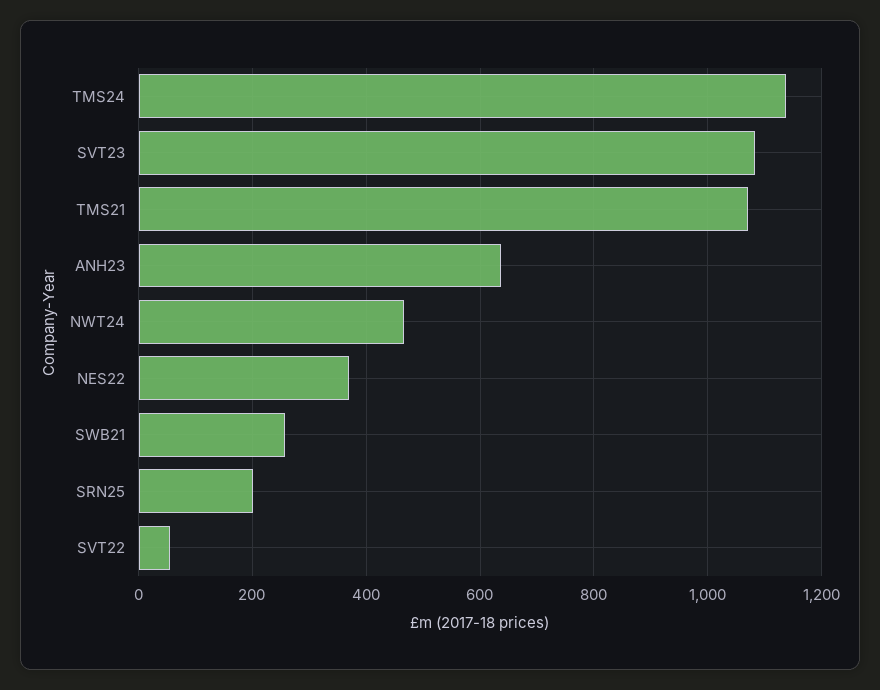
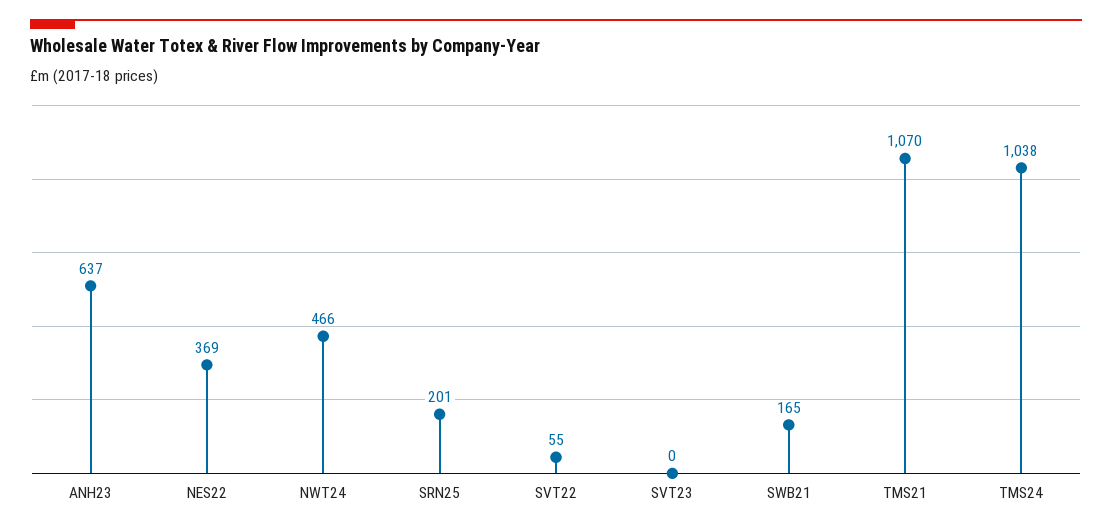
TMS24: 1140 -> 1038
SVT23: 1080 -> 0
SWB21: 260 -> 165

